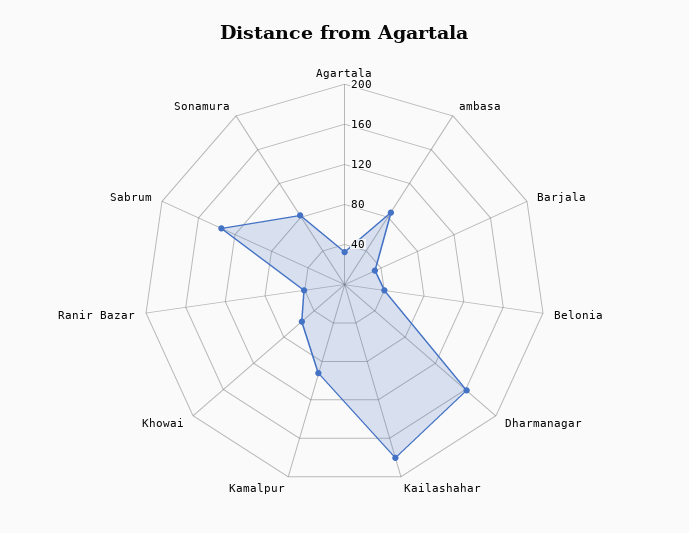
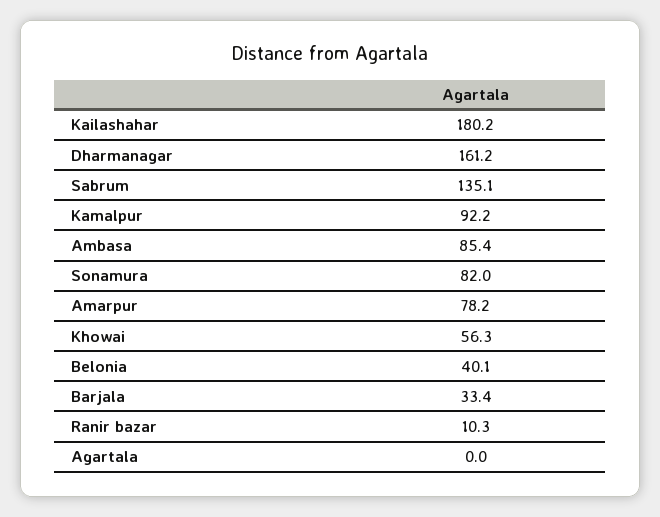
Agartala: 30 -> 0
Ranir Bazar: 40 -> 10.3
Amarpur: none -> 78.2

